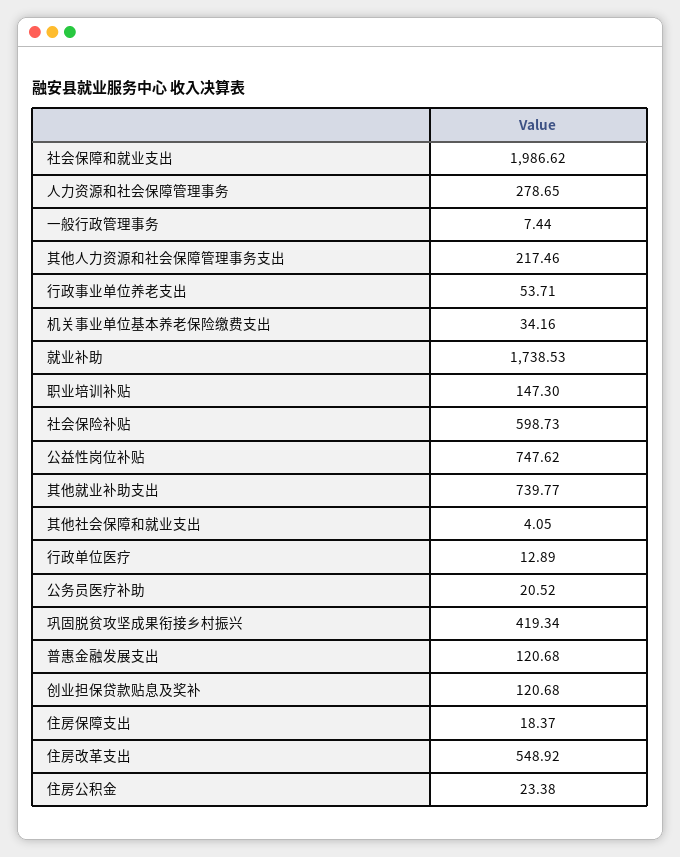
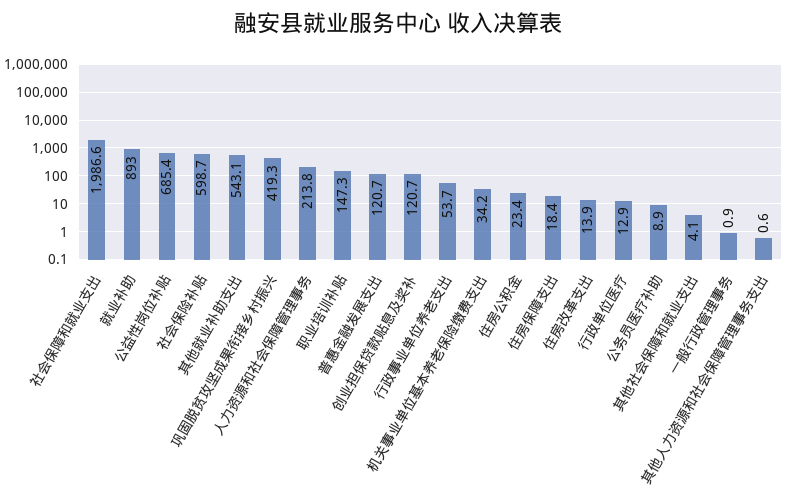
人力资源和社会保障管理事务: 278.65 -> 213.8
一般行政管理事务: 7.44 -> 0.9
其他人力资源和社会保障管理事务支出: 217.46 -> 0.6
就业补助: 1738.53 -> 893
公益性岗位补贴: 747.62 -> 685.4
其他就业补助支出: 739.77 -> 543.1
公务员医疗补助: 20.52 -> 8.9
住房改革支出: 548.92 -> 13.9

